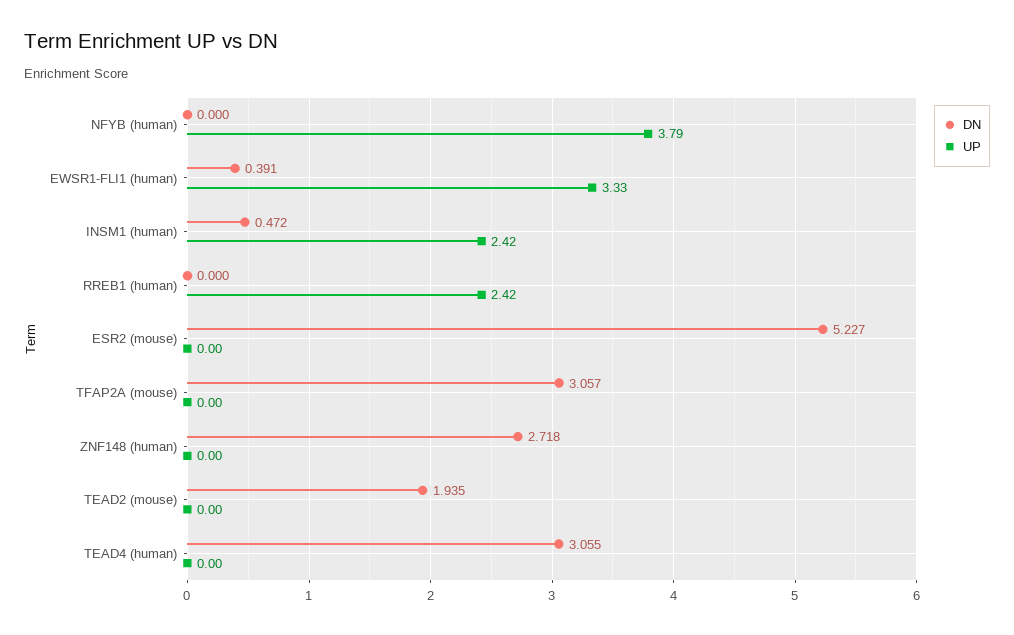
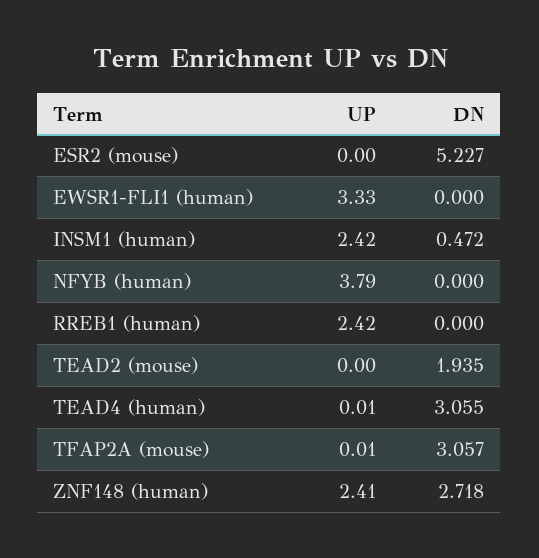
DN, EWSR1-FLI1 (human): 0.391 -> 0
UP, TFAP2A (mouse): 0 -> 0.01
UP, ZNF148 (human): 0 -> 2.41
UP, TEAD4 (human): 0 -> 0.01

